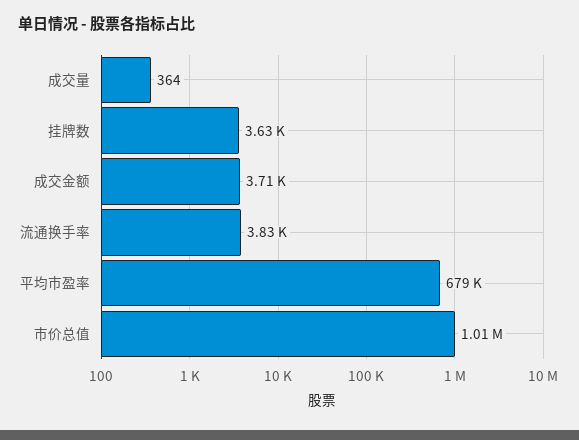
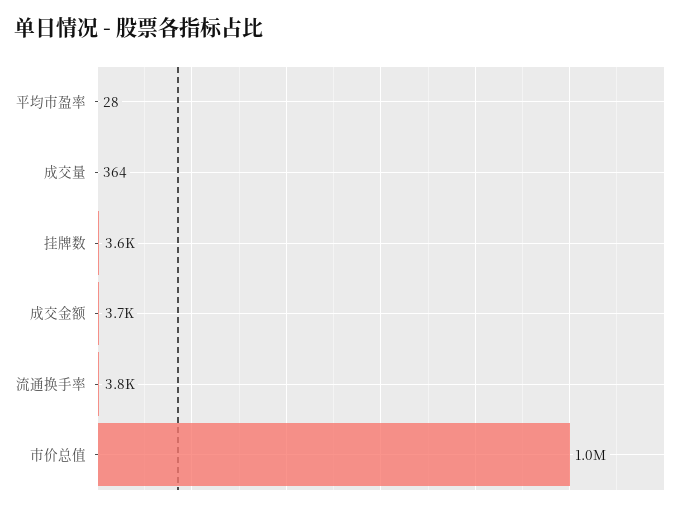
平均市盈率: 679000 -> 28

